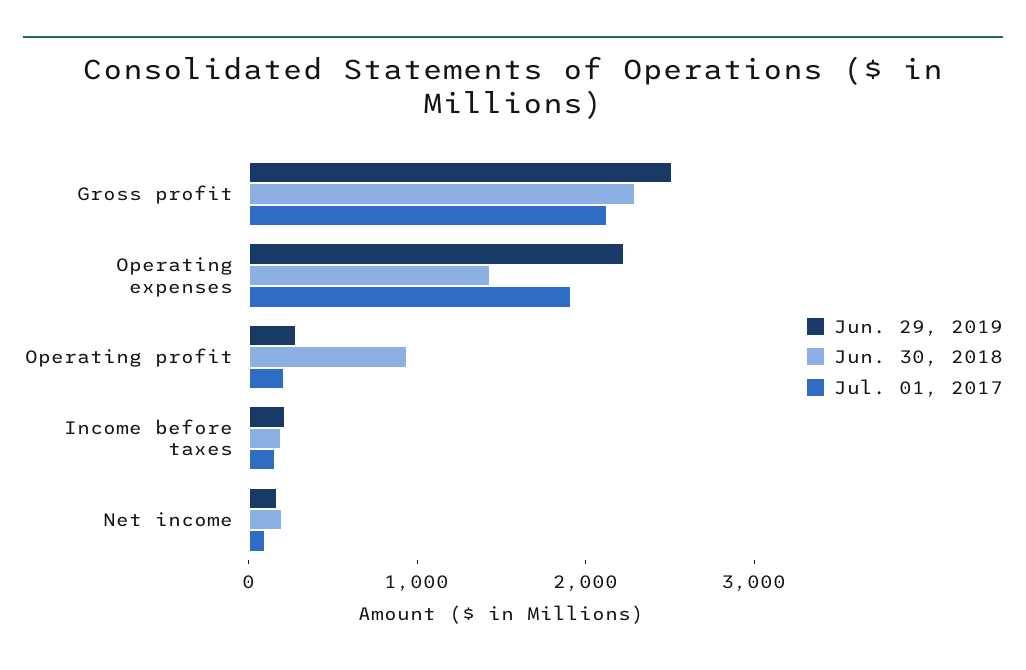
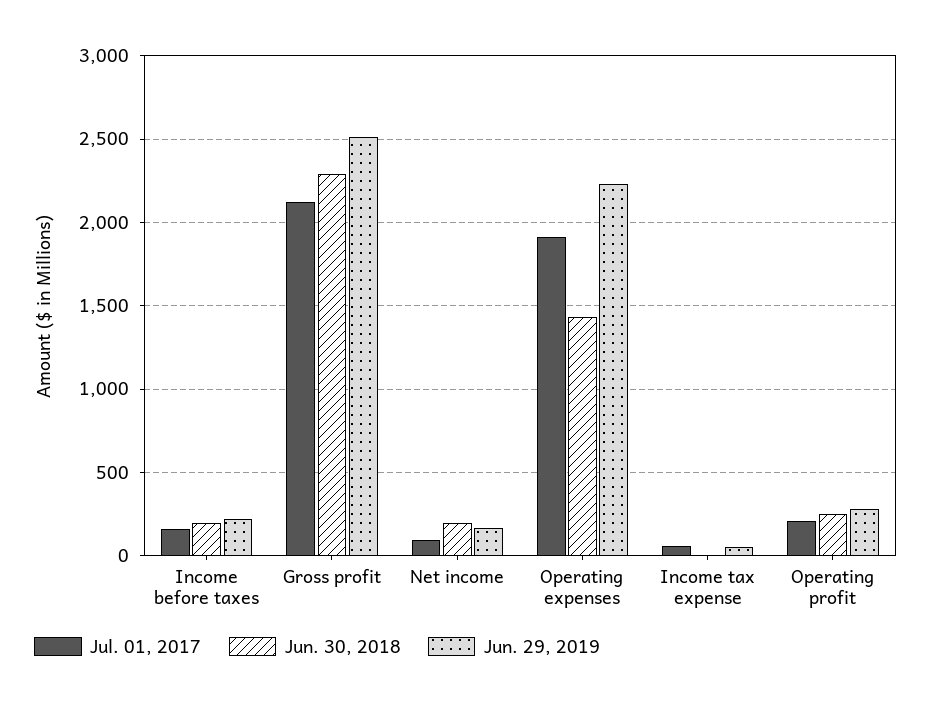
Jun. 30, 2018, Operating profit: 1000 -> 250
Jul. 01, 2017, Income tax expense: none -> 50
Jun. 30, 2018, Income tax expense: none -> 0
Jun. 29, 2019, Income tax expense: none -> 50

